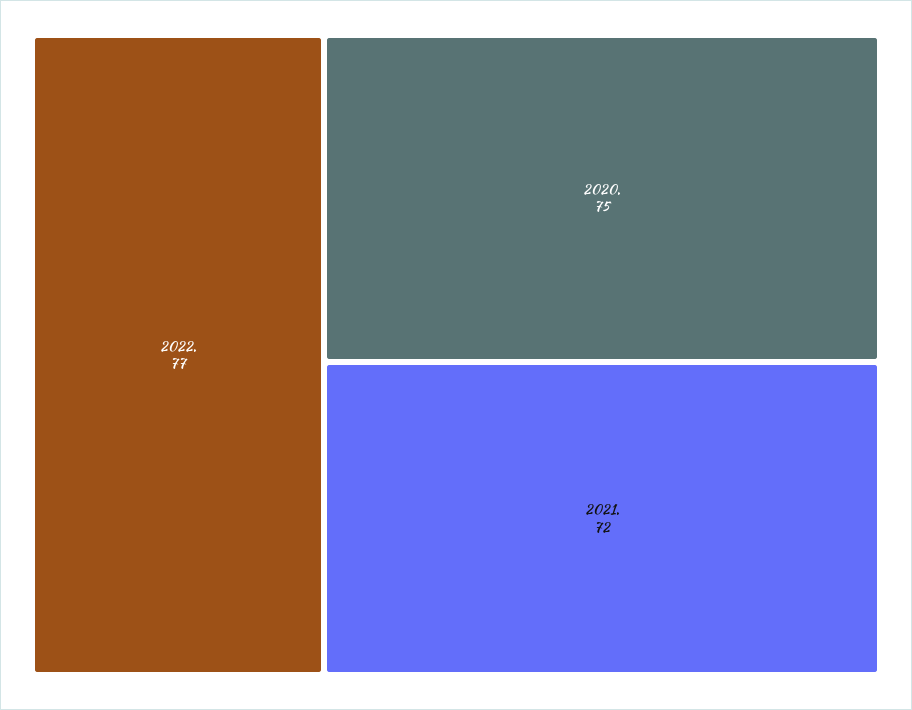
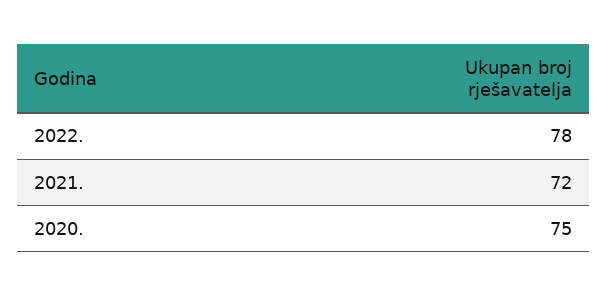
2022.: 77 -> 78

